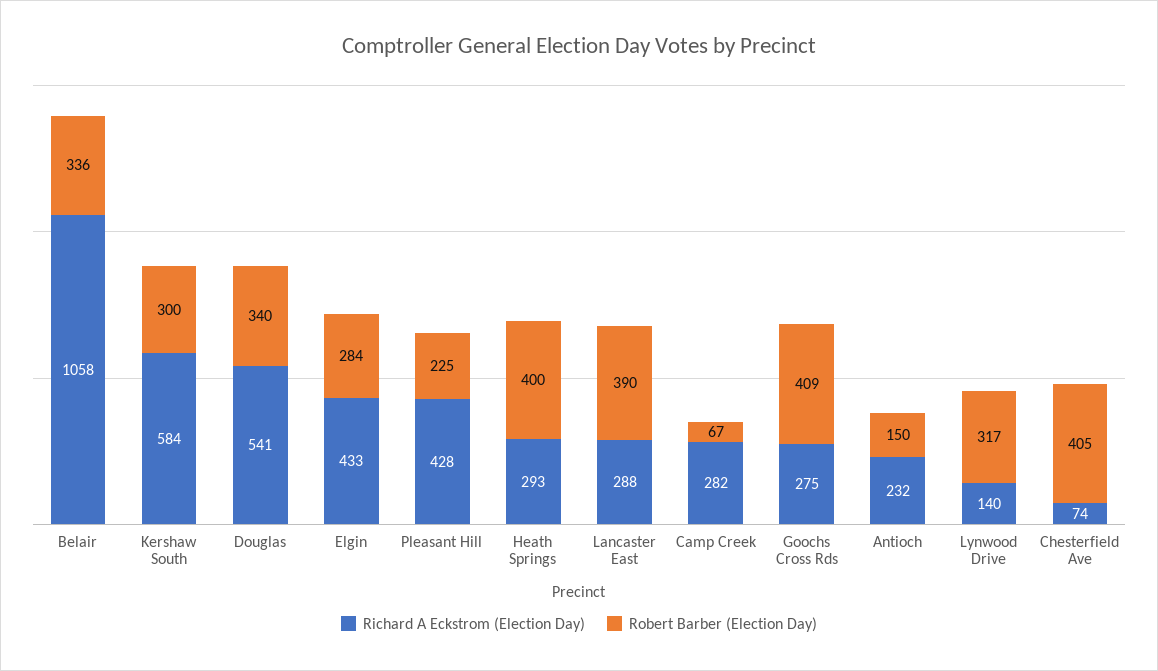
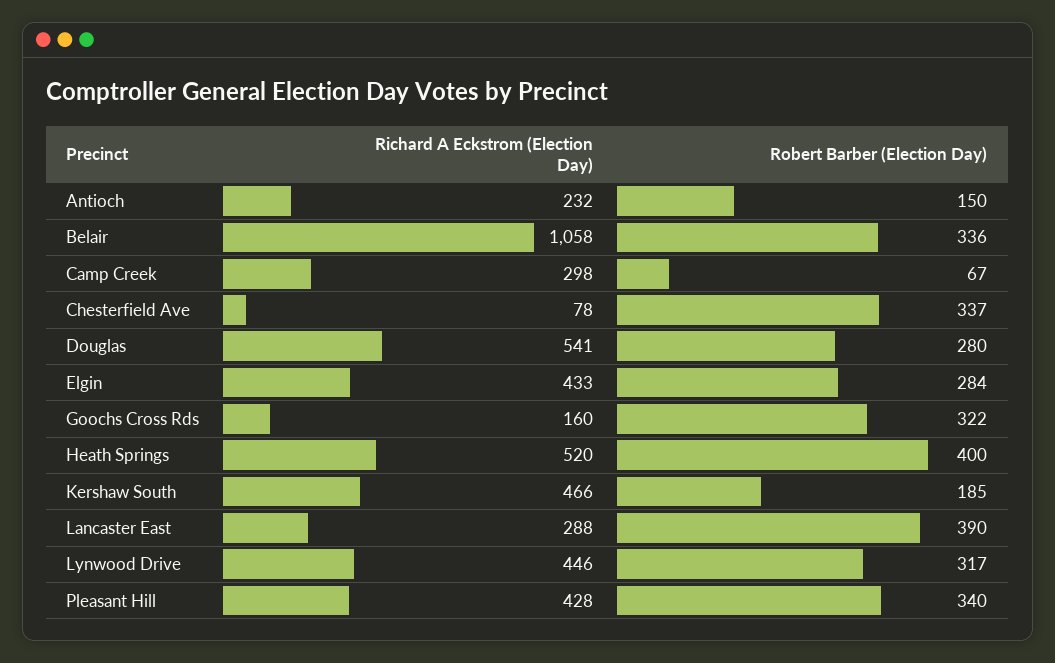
Richard A Eckstrom (Election Day), Kershaw South: 584 -> 466
Robert Barber (Election Day), Kershaw South: 300 -> 185
Robert Barber (Election Day), Douglas: 340 -> 280
Robert Barber (Election Day), Pleasant Hill: 225 -> 340
Richard A Eckstrom (Election Day), Heath Springs: 293 -> 520
Richard A Eckstrom (Election Day), Camp Creek: 282 -> 298
Richard A Eckstrom (Election Day), Goochs Cross Rds: 275 -> 160
Robert Barber (Election Day), Goochs Cross Rds: 409 -> 322
Richard A Eckstrom (Election Day), Lynwood Drive: 140 -> 446
Richard A Eckstrom (Election Day), Chesterfield Ave: 74 -> 78
Robert Barber (Election Day), Chesterfield Ave: 405 -> 337

